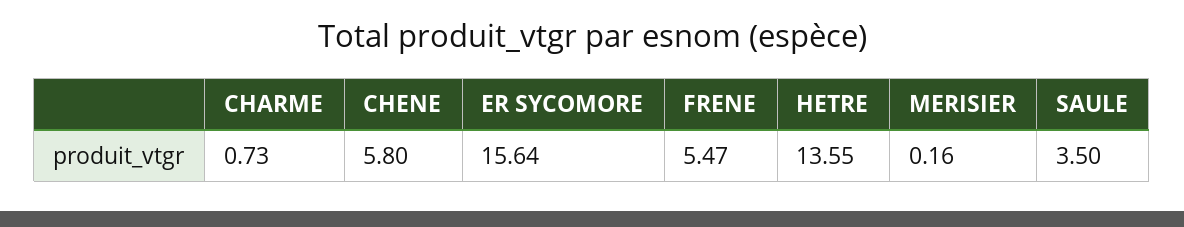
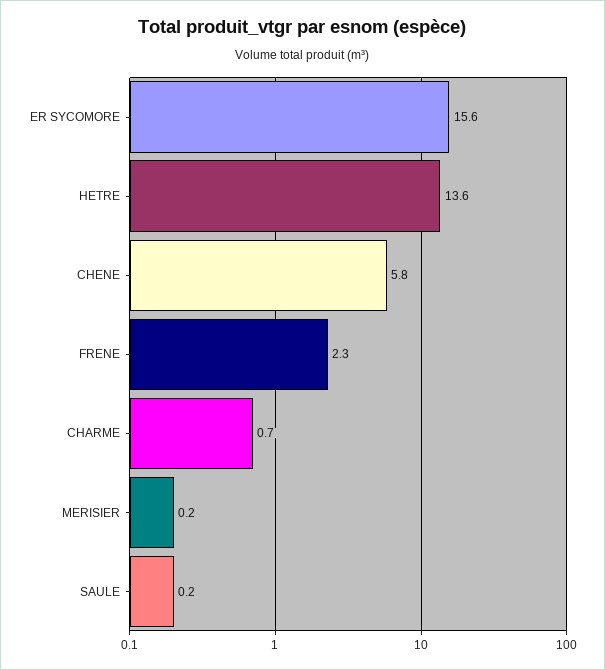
FRENE: 5.47 -> 2.3
SAULE: 3.5 -> 0.2

